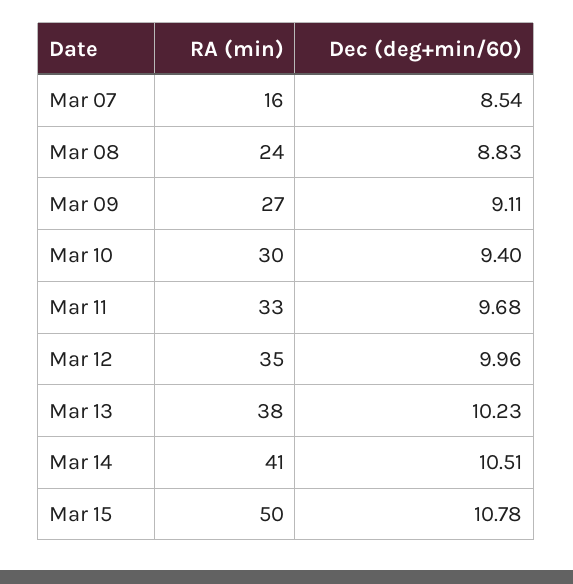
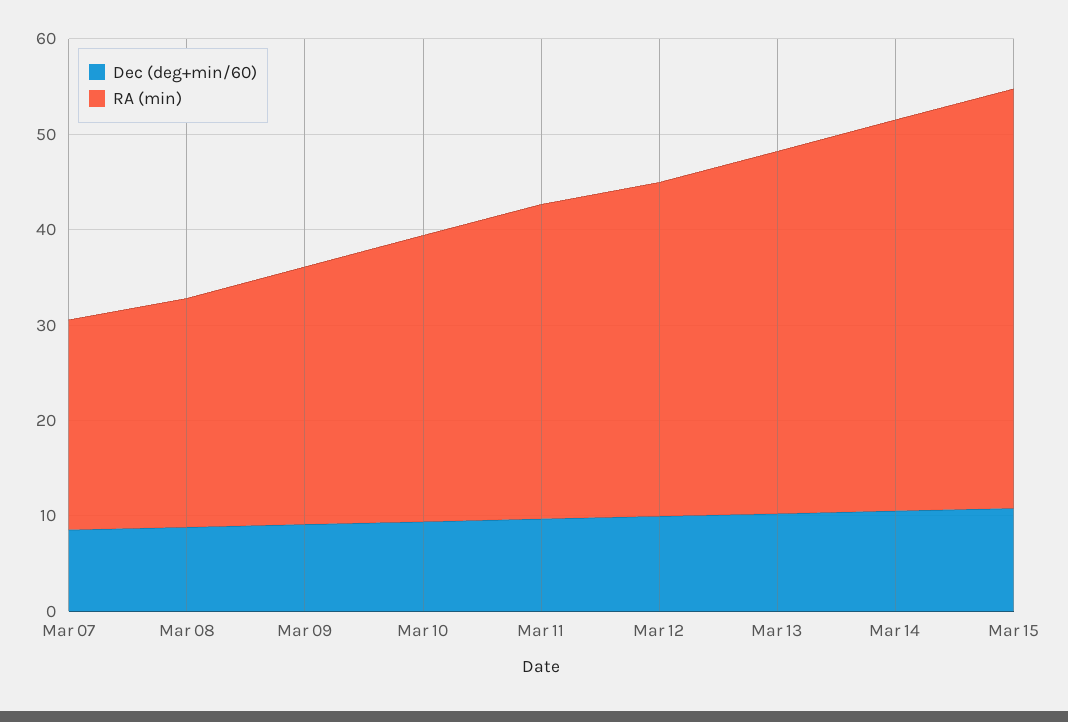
RA (min), Mar 07: 16 -> 22
RA (min), Mar 15: 50 -> 44

